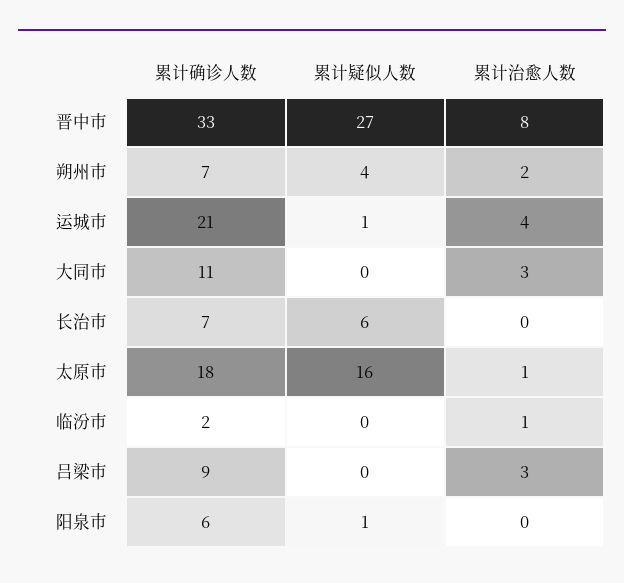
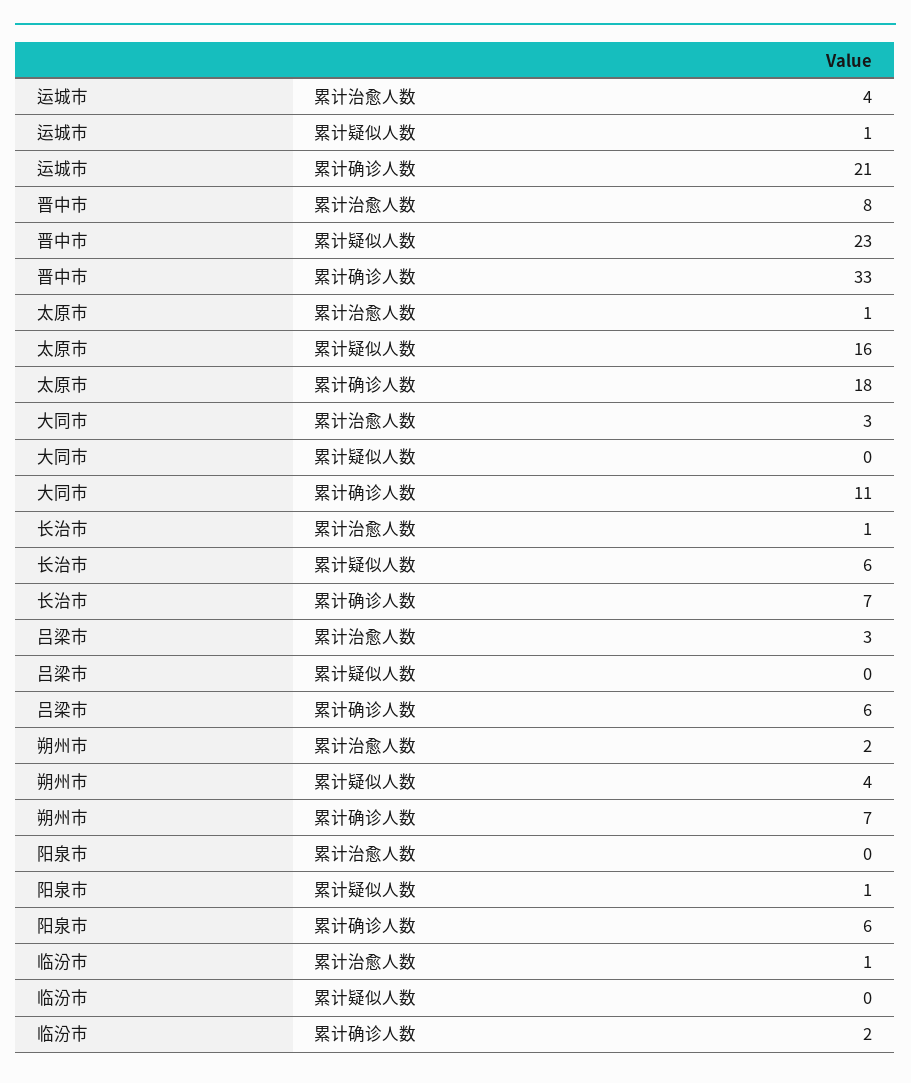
累计疑似人数, 晋中市: 27 -> 23
累计治愈人数, 长治市: 0 -> 1
累计确诊人数, 吕梁市: 9 -> 6

